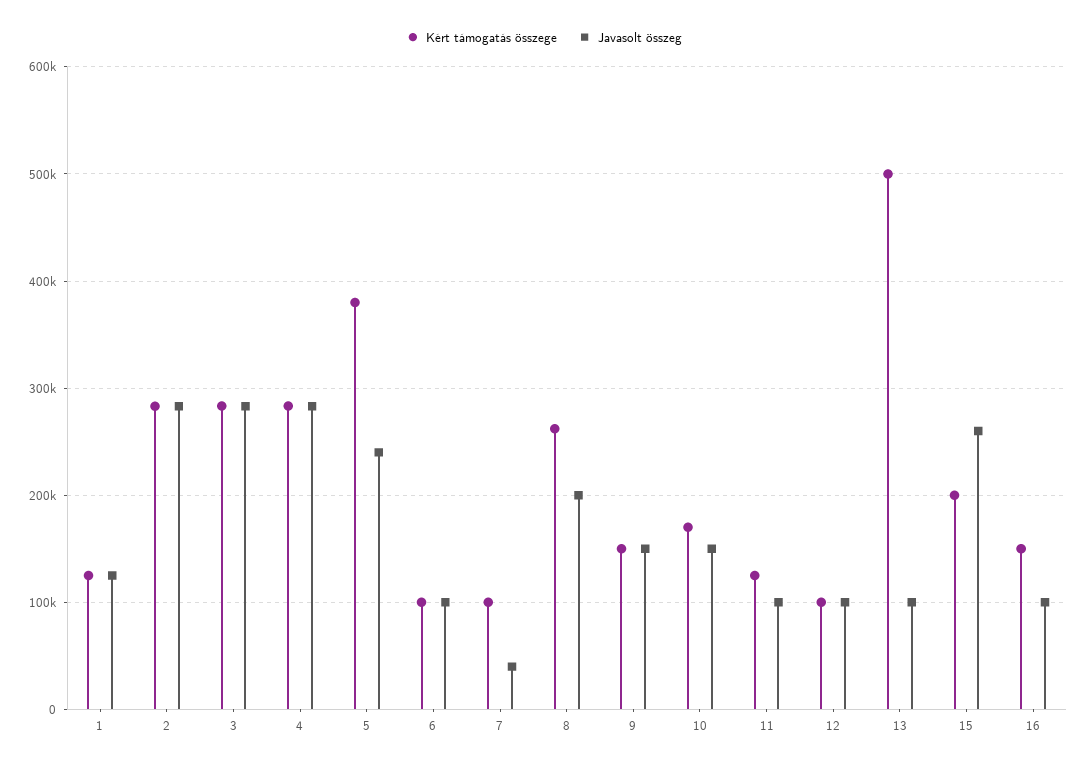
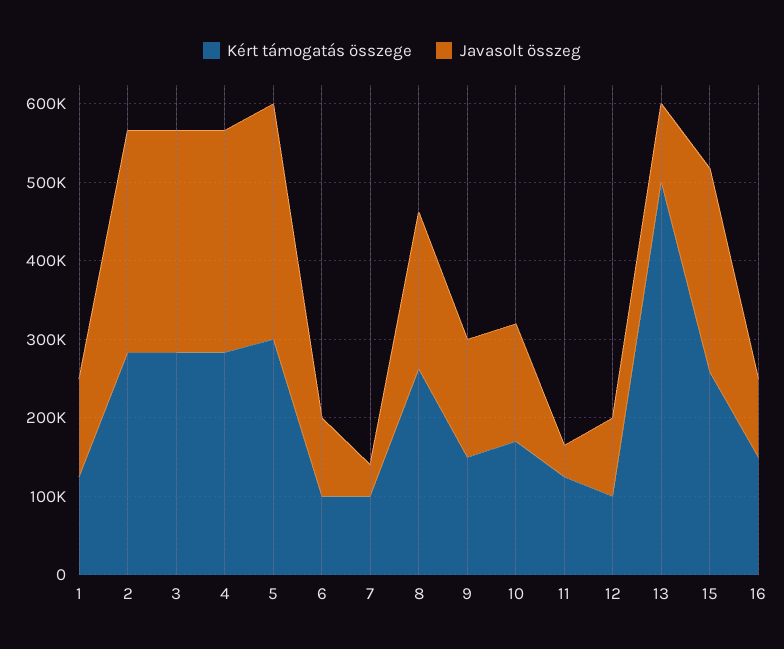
Kért támogatás összege, 5: 380000 -> 300000
Javasolt összeg, 5: 240000 -> 300000
Javasolt összeg, 11: 100000 -> 40000
Kért támogatás összege, 15: 200000 -> 260000

